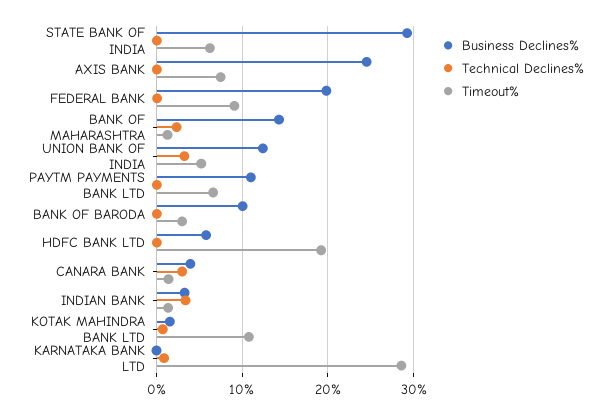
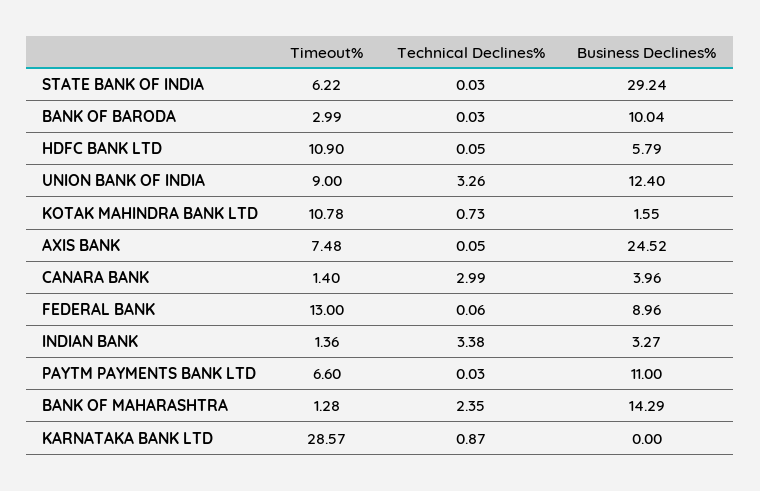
Business Declines%, FEDERAL BANK: 20 -> 8.96
Timeout%, FEDERAL BANK: 9 -> 13
Timeout%, UNION BANK OF INDIA: 5 -> 9
Timeout%, HDFC BANK LTD: 19 -> 10.9

